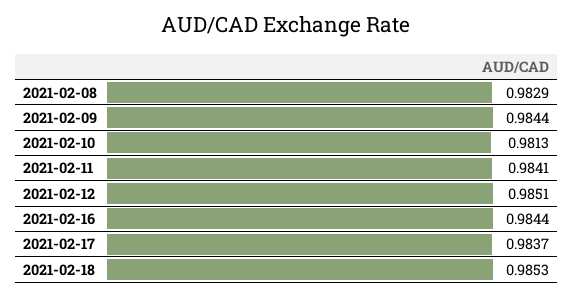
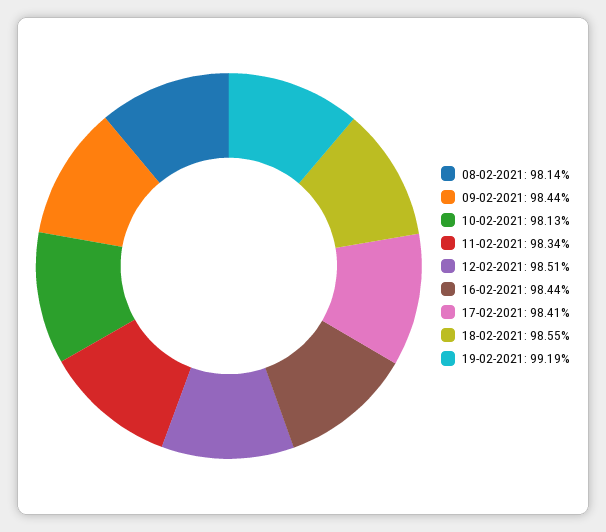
2021-02-08: 0.9829 -> 0.9814
2021-02-11: 0.9841 -> 0.9834
2021-02-17: 0.9837 -> 0.9841
2021-02-18: 0.9853 -> 0.9855
19-02-2021: none -> 0.9919

